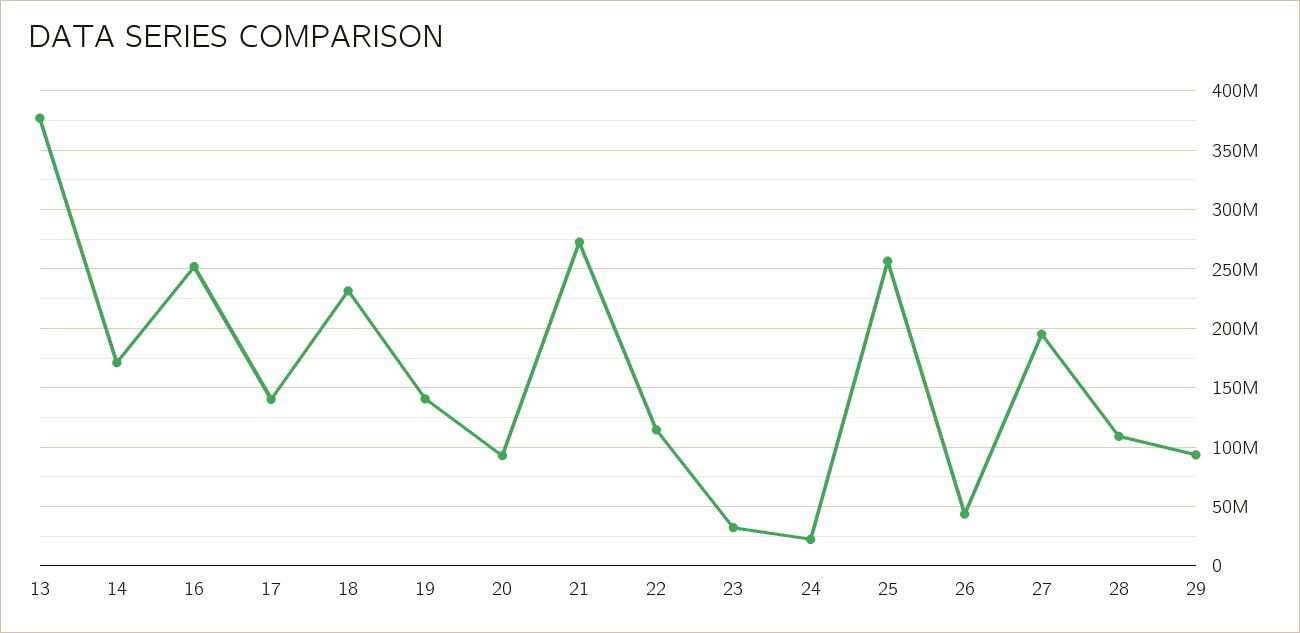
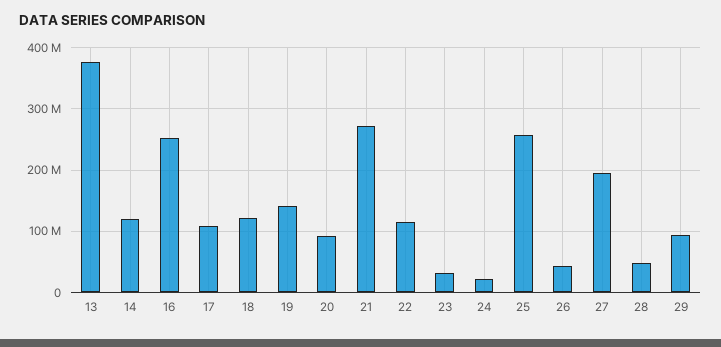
14: 170000000 -> 120000000
17: 140000000 -> 110000000
18: 230000000 -> 120000000
28: 110000000 -> 50000000

